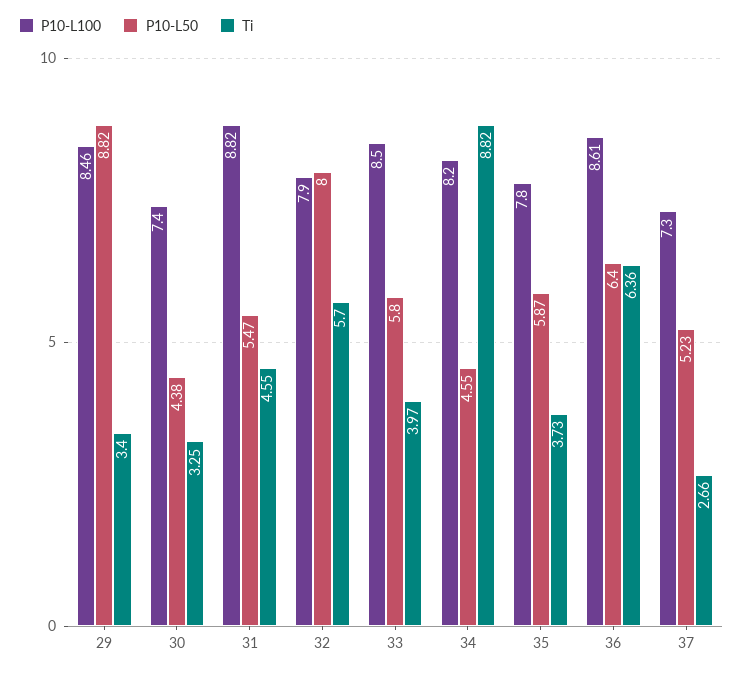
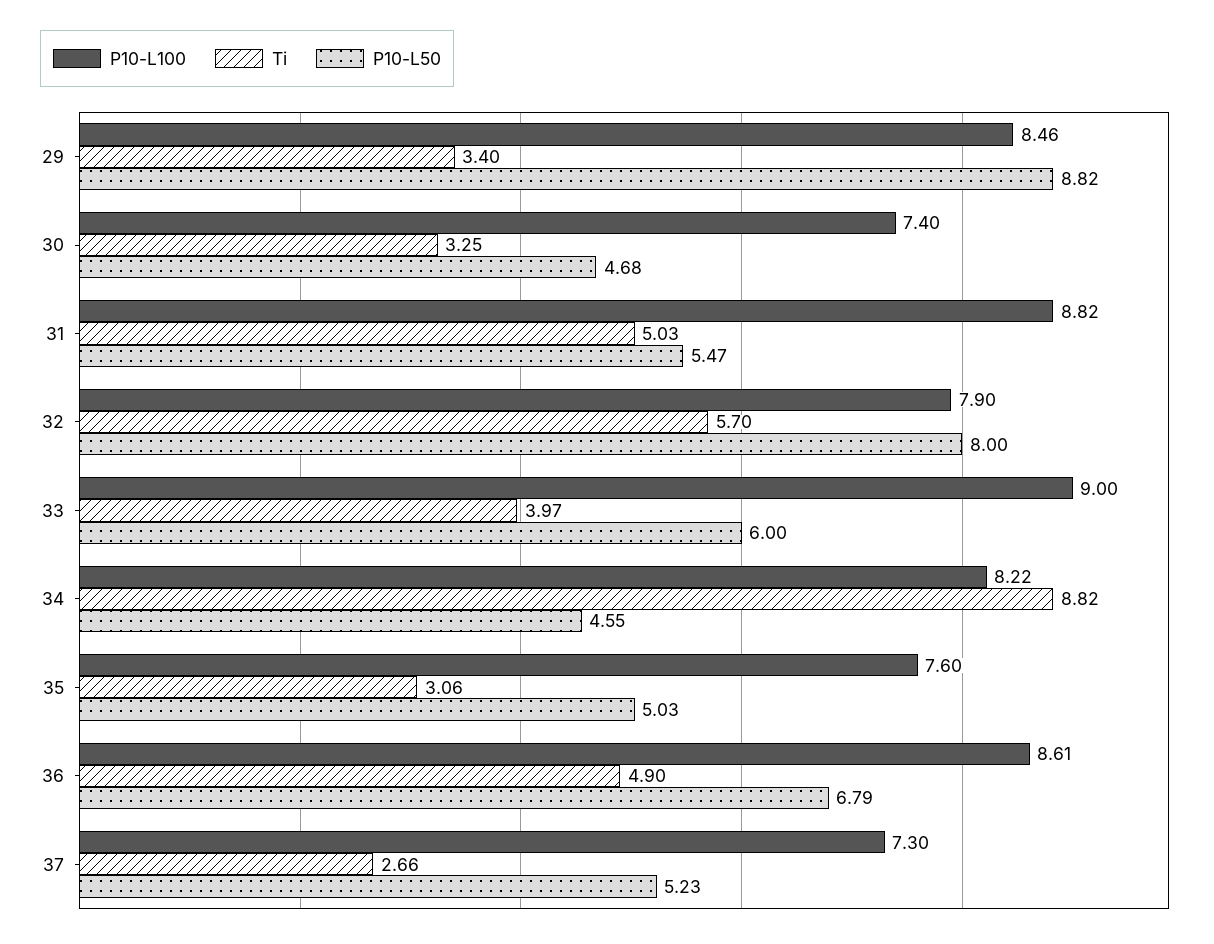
P10-L50, 30: 4.38 -> 4.68
Ti, 31: 4.55 -> 5.03
P10-L100, 33: 8.5 -> 9
P10-L50, 33: 5.8 -> 6
P10-L100, 34: 8.2 -> 8.22
P10-L100, 35: 7.8 -> 7.6
P10-L50, 35: 5.87 -> 5.03
Ti, 35: 3.73 -> 3.06
P10-L50, 36: 6.4 -> 6.79
Ti, 36: 6.36 -> 4.9

